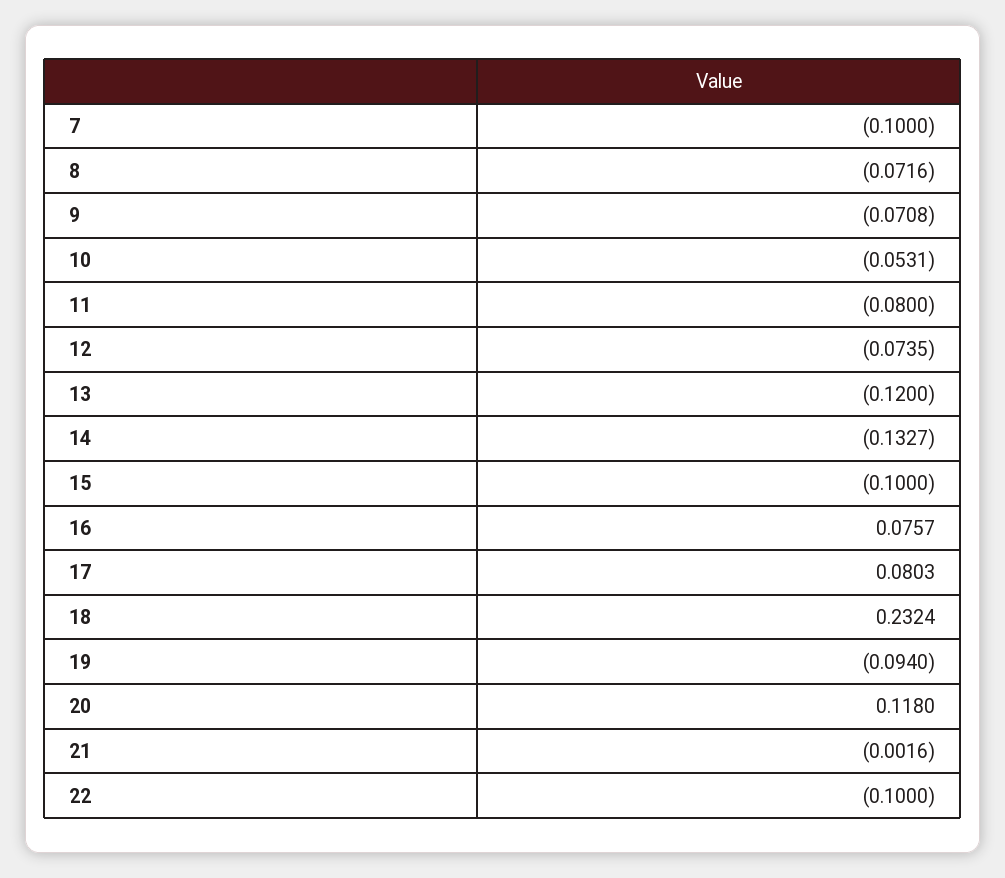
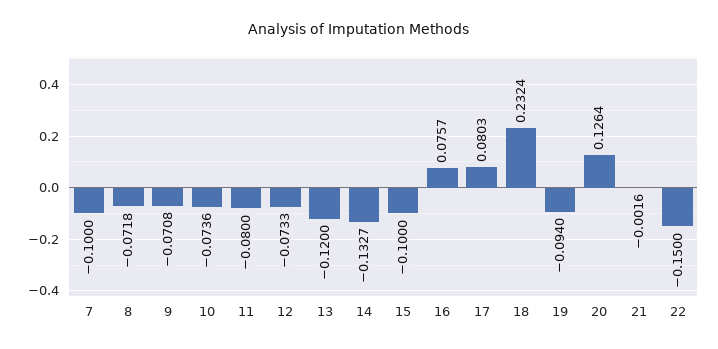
8: -0.0716 -> -0.0718
10: -0.0531 -> -0.0736
12: -0.0735 -> -0.0733
20: 0.118 -> 0.1264
22: -0.1 -> -0.15

